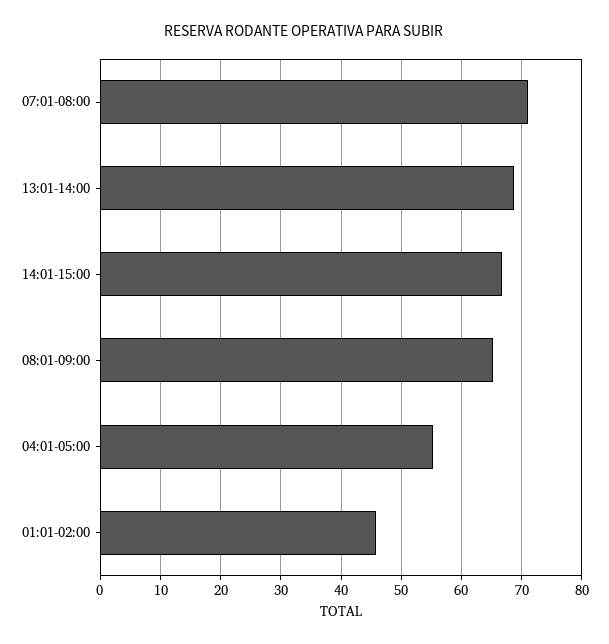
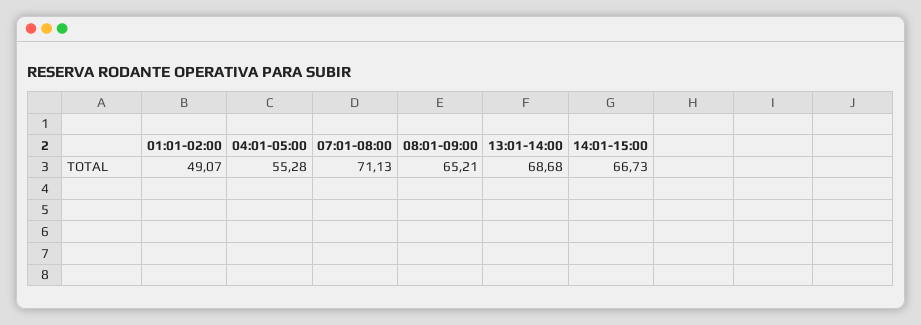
01:01-02:00: 46 -> 49.07

